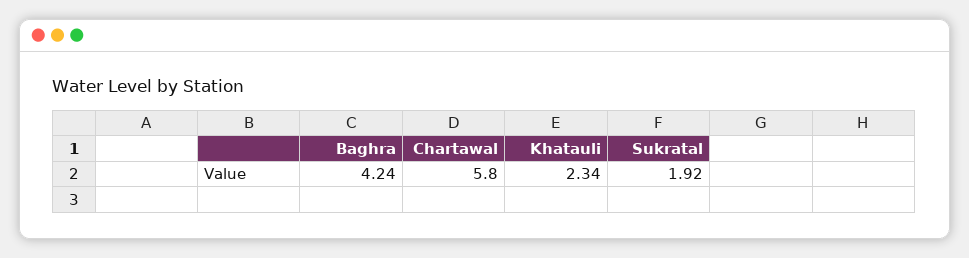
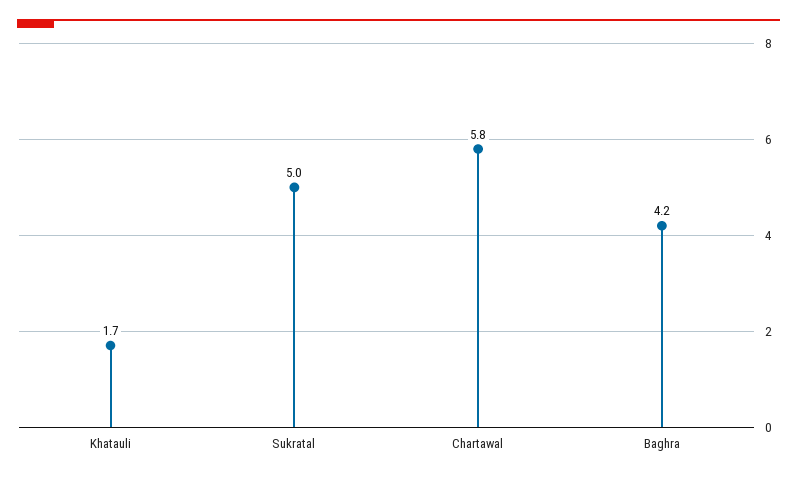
Khatauli: 2.34 -> 1.7
Sukratal: 1.92 -> 5

